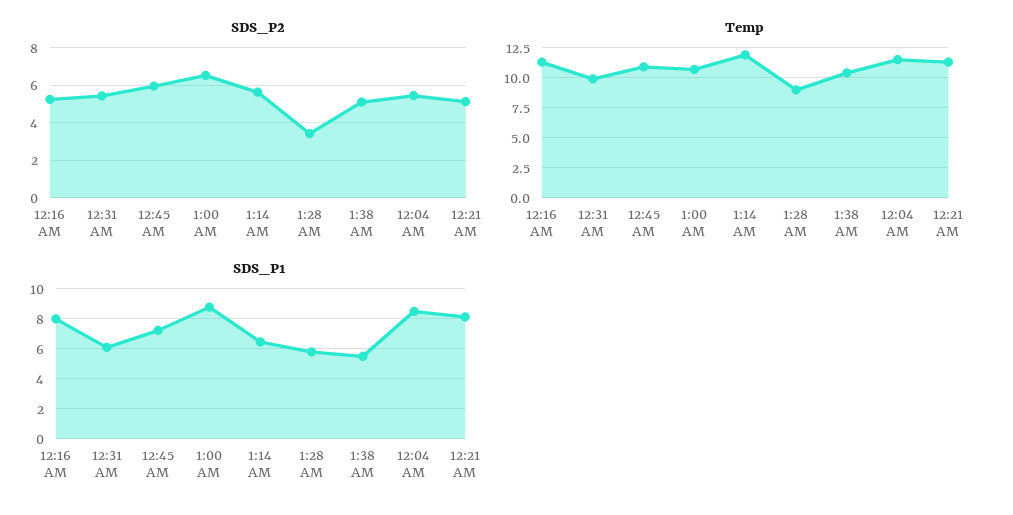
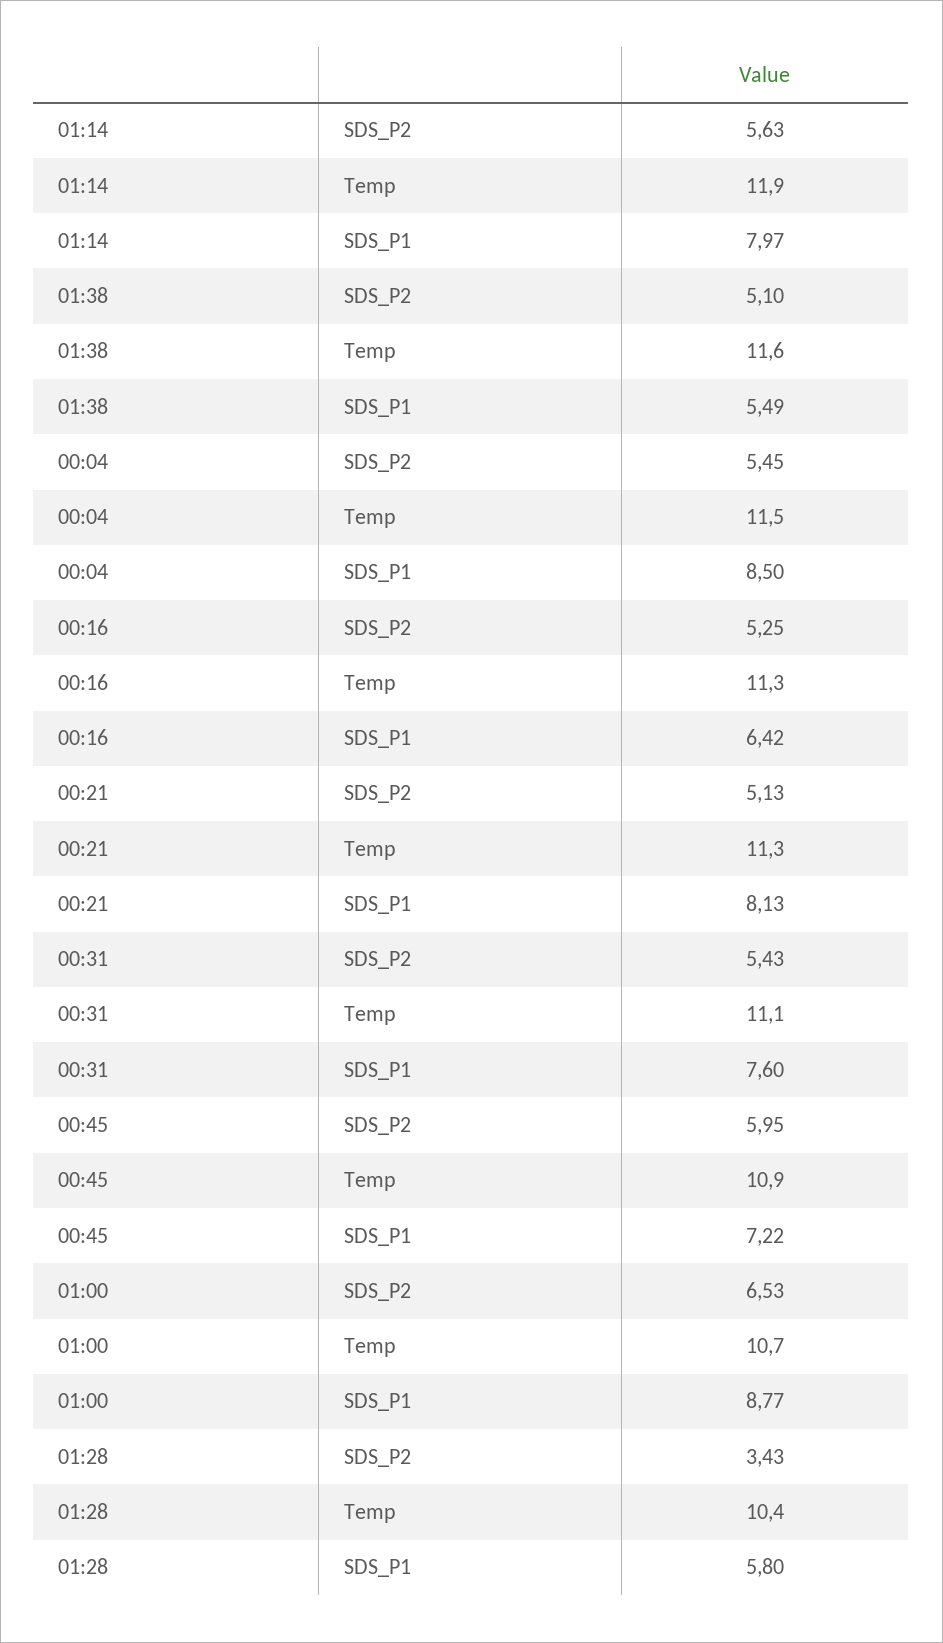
Temp, 12:31 AM: 10 -> 11.1
Temp, 1:28 AM: 9 -> 10.4
Temp, 1:38 AM: 10.5 -> 11.6
SDS_P1, 12:16 AM: 8 -> 6.42
SDS_P1, 12:31 AM: 6 -> 7.6
SDS_P1, 1:14 AM: 6.5 -> 7.97

